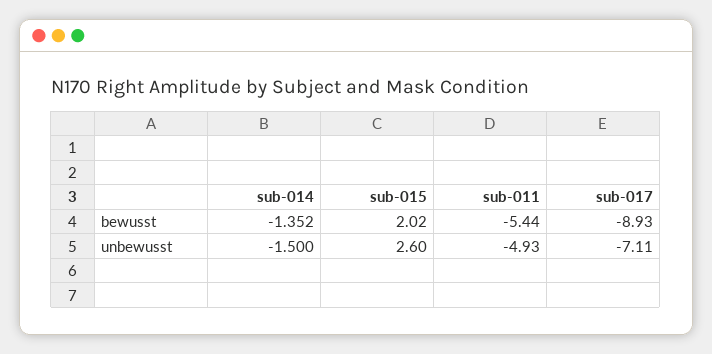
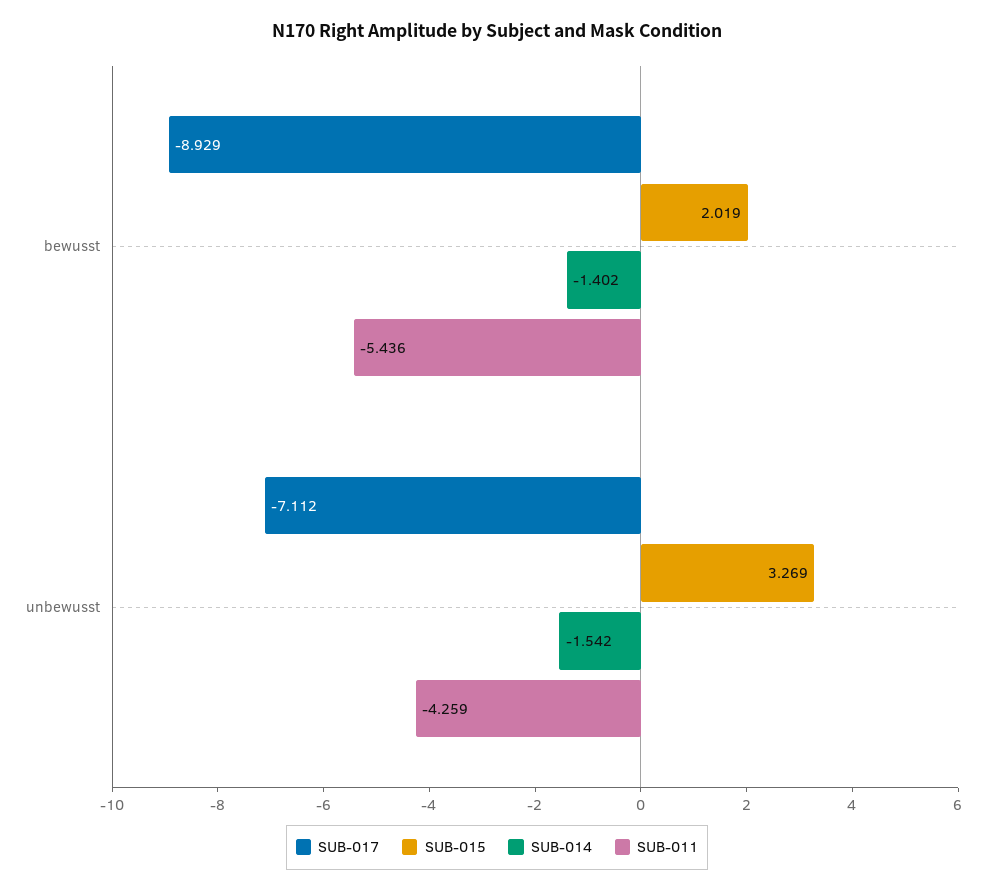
sub-014, bewusst: -1.352 -> -1.402
sub-014, unbewusst: -1.5 -> -1.542
sub-015, unbewusst: 2.6 -> 3.269
sub-011, unbewusst: -4.93 -> -4.259

